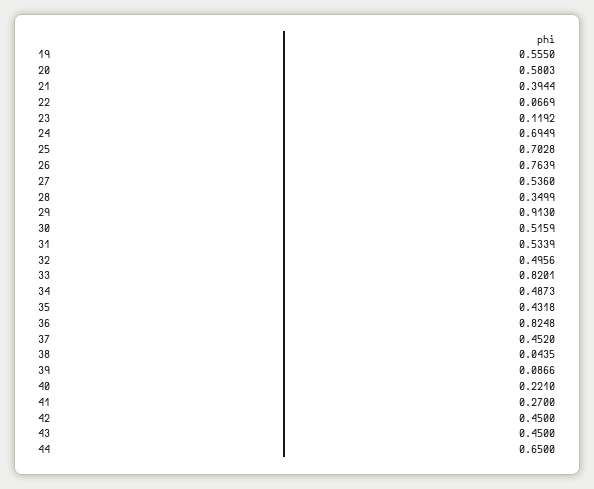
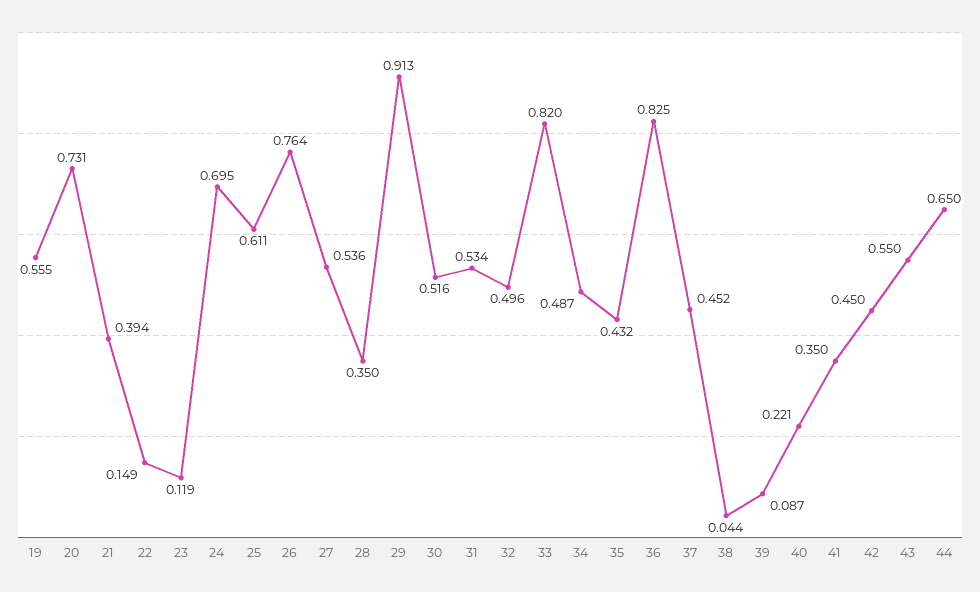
20: 0.5803 -> 0.731
22: 0.0669 -> 0.149
25: 0.7028 -> 0.611
41: 0.27 -> 0.35
43: 0.45 -> 0.55

